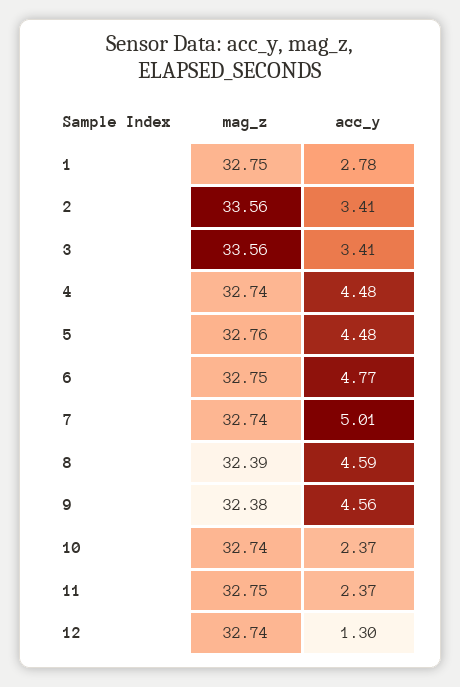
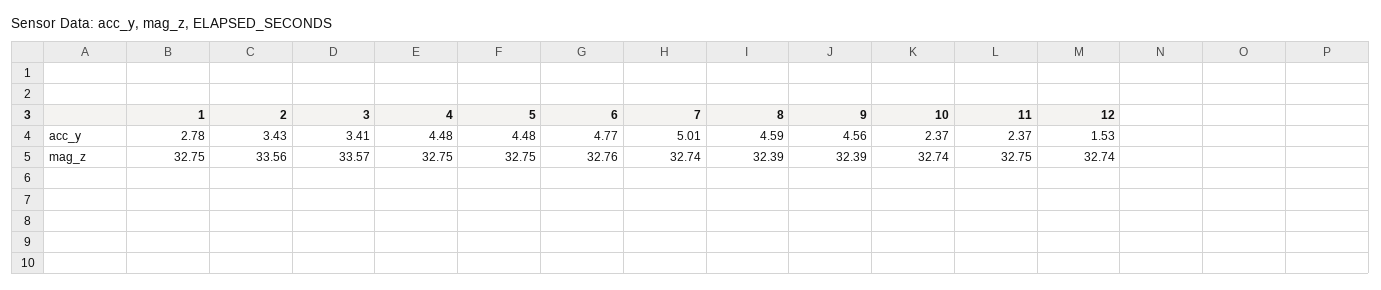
acc_y, 2: 3.41 -> 3.43
mag_z, 3: 33.56 -> 33.57
mag_z, 4: 32.74 -> 32.75
mag_z, 5: 32.76 -> 32.75
mag_z, 6: 32.75 -> 32.76
mag_z, 9: 32.38 -> 32.39
acc_y, 12: 1.3 -> 1.53

